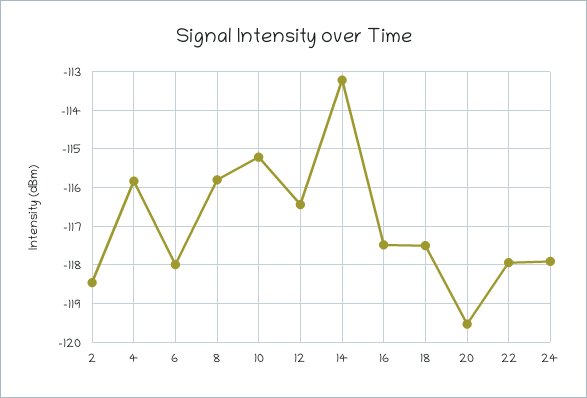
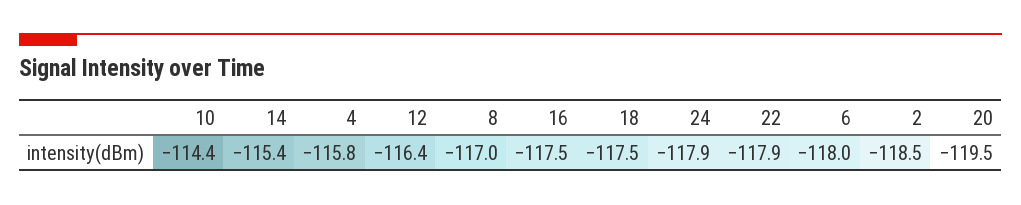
8: -115.8 -> -117
10: -115.2 -> -114.4
14: -113.2 -> -115.4

